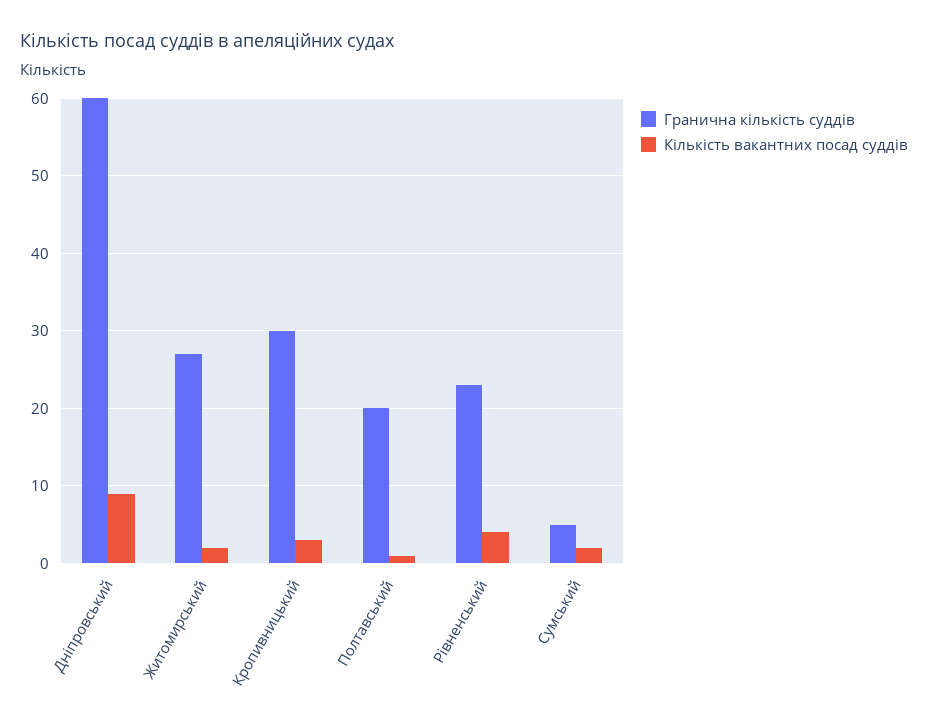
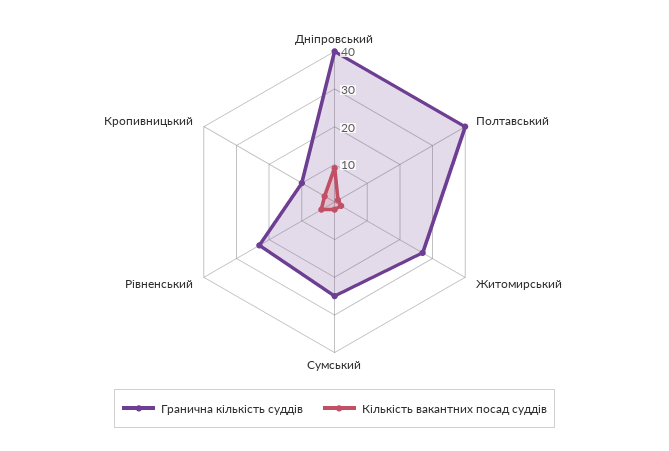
Гранична кількість суддів, Дніпровський: 60 -> 40
Гранична кількість суддів, Кропивницький: 30 -> 10
Гранична кількість суддів, Полтавський: 20 -> 40
Гранична кількість суддів, Сумський: 5 -> 25

